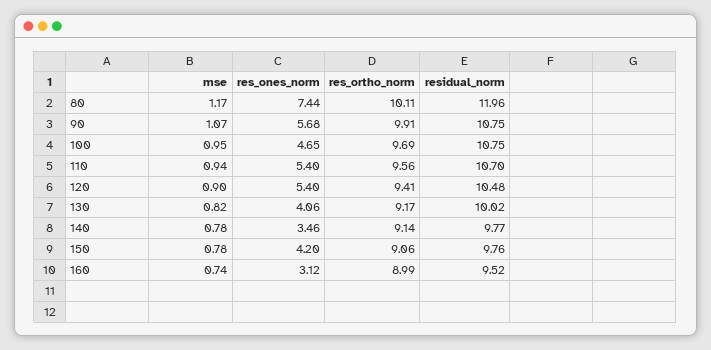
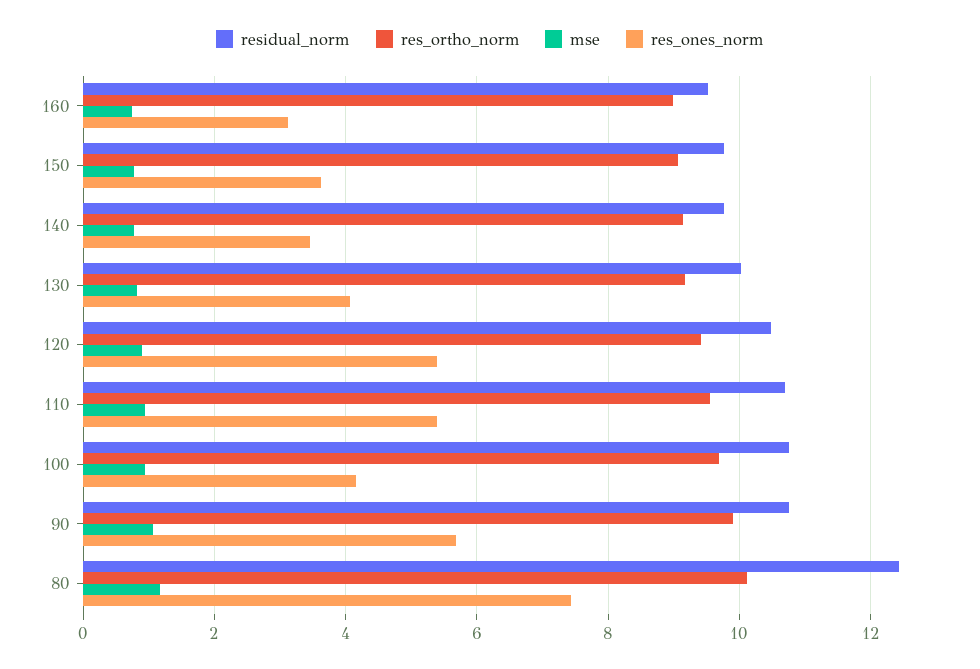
residual_norm, 80: 11.96 -> 12.4
res_ones_norm, 100: 4.65 -> 4.2
res_ones_norm, 150: 4.2 -> 3.6

